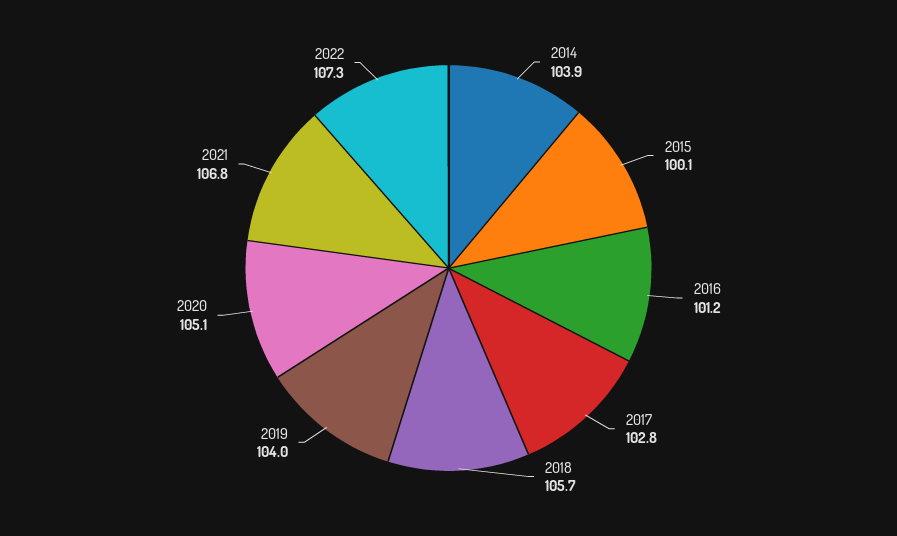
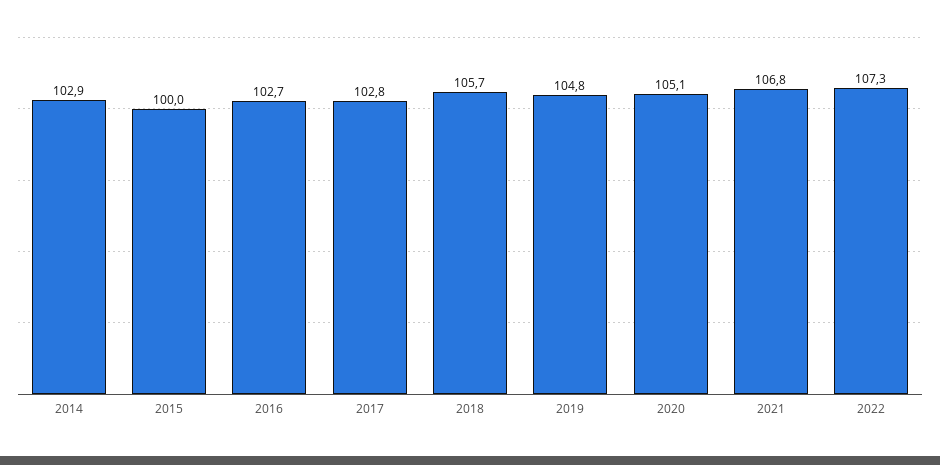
2014: 103.9 -> 102.9
2015: 100.1 -> 100
2016: 101.2 -> 102.7
2019: 104 -> 104.8

